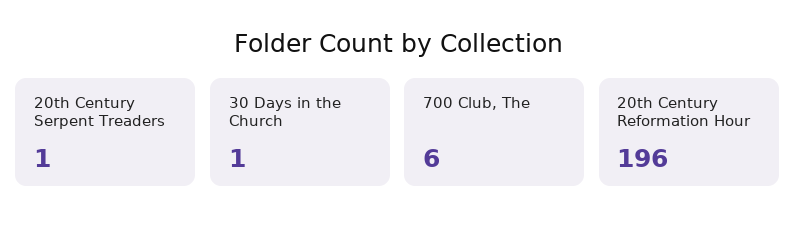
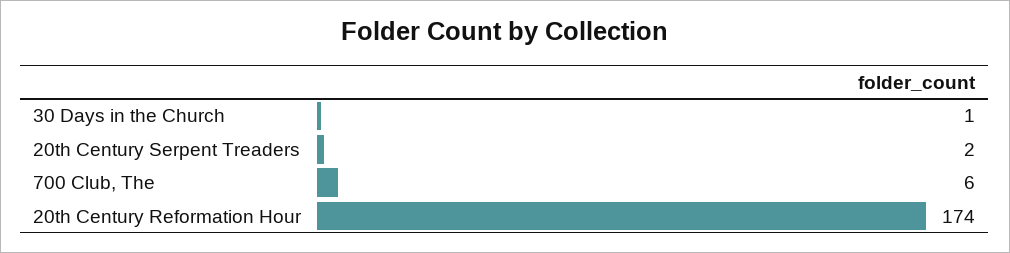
20th Century Serpent Treaders: 1 -> 2
20th Century Reformation Hour: 196 -> 174

